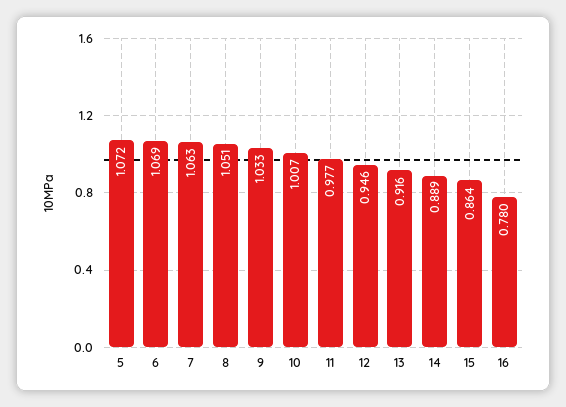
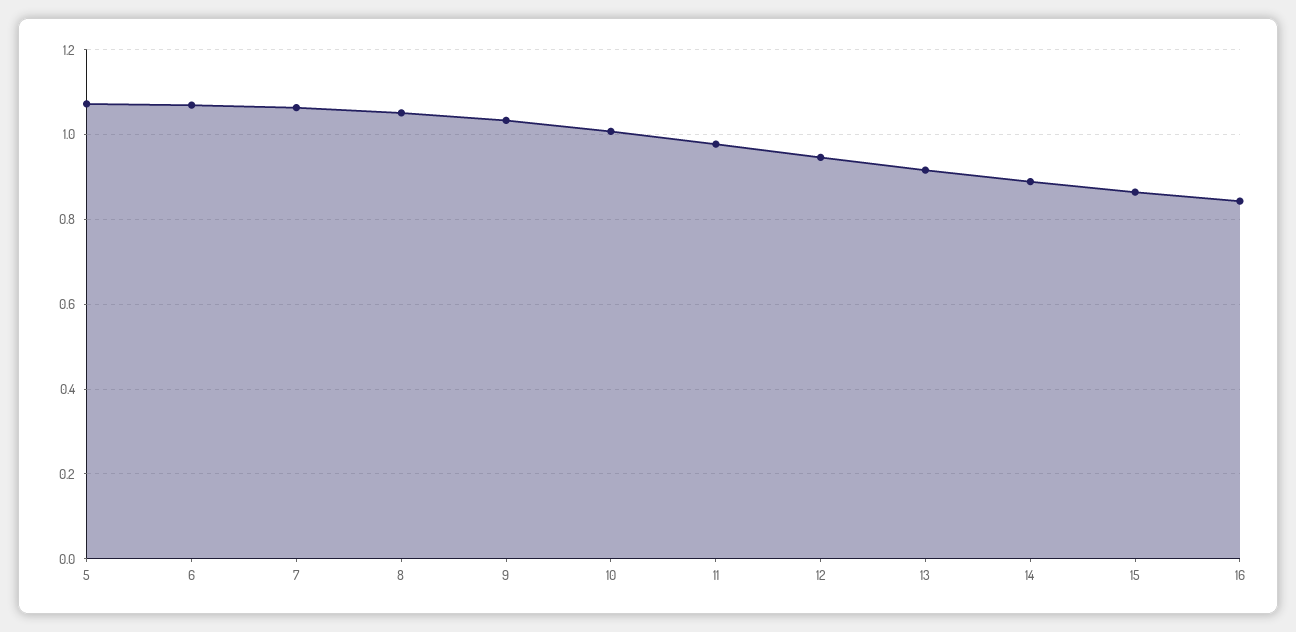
16: 0.78 -> 0.84

